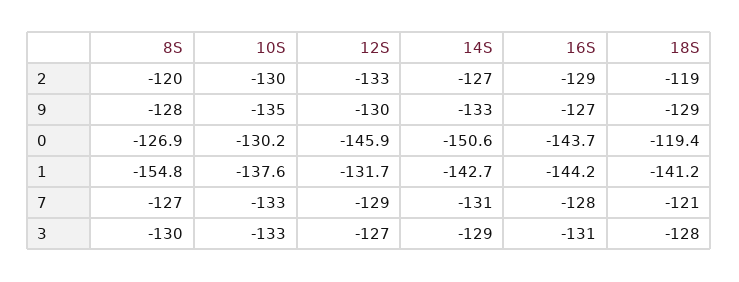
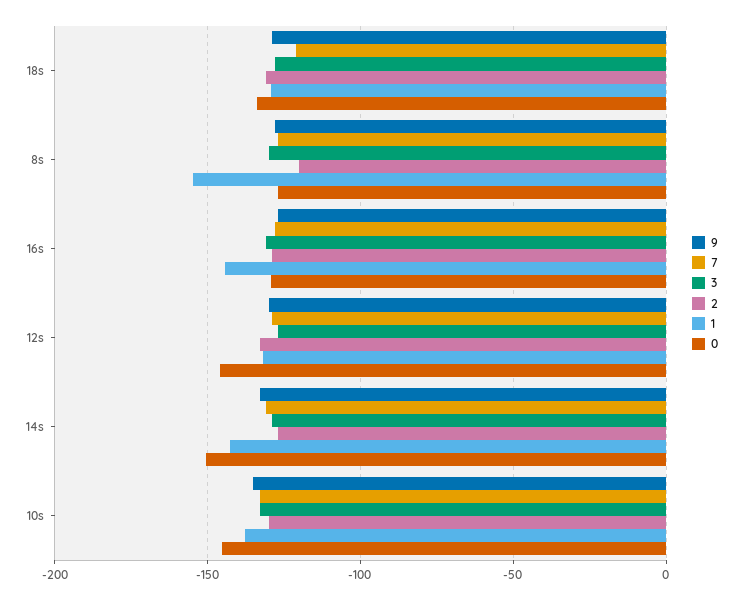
2, 18S: -119 -> -130
0, 10S: -130.2 -> -145
0, 16S: -143.7 -> -130
0, 18S: -119.4 -> -135
1, 18S: -141.2 -> -130

